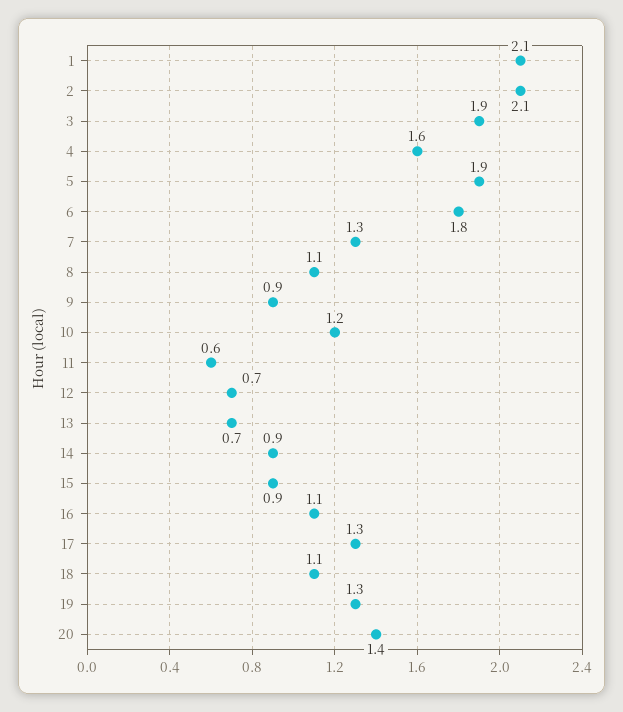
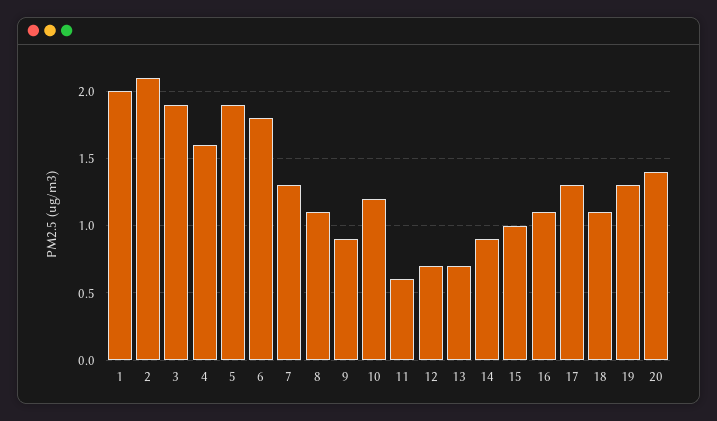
1: 2.1 -> 2
15: 0.9 -> 1

